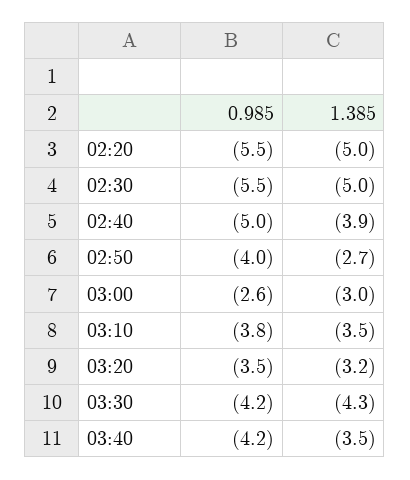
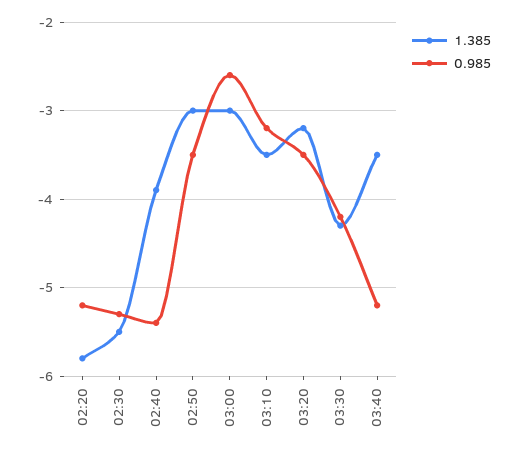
0.985, 02:20: -5.5 -> -5.2
1.385, 02:20: -5 -> -5.8
0.985, 02:30: -5.5 -> -5.3
1.385, 02:30: -5 -> -5.5
0.985, 02:40: -5 -> -5.4
0.985, 02:50: -4 -> -3.5
1.385, 02:50: -2.7 -> -3
0.985, 03:10: -3.8 -> -3.2
0.985, 03:40: -4.2 -> -5.2

